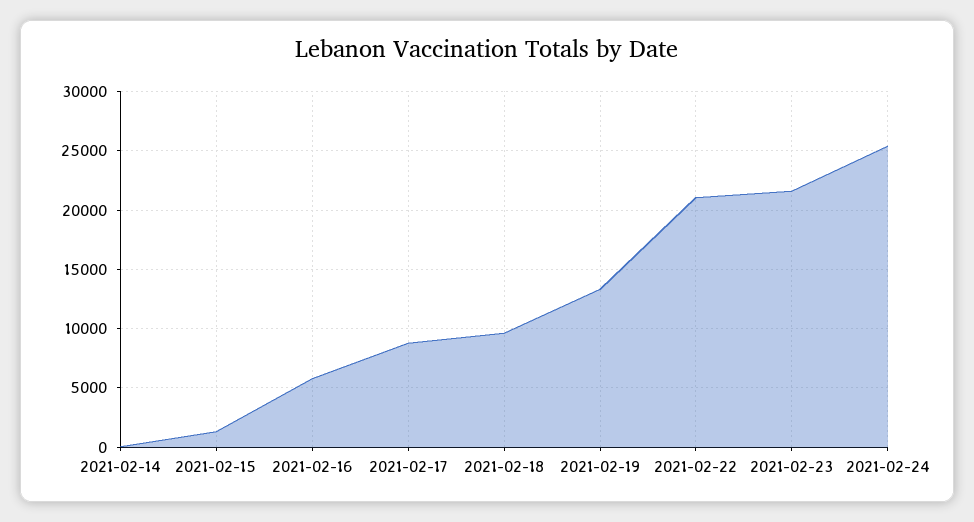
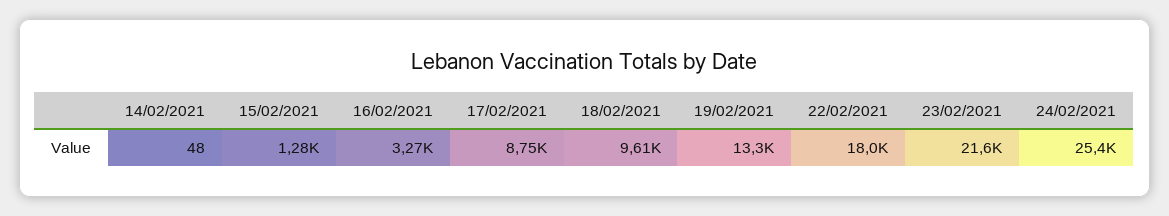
2021-02-16: 6000 -> 3270
2021-02-22: 21000 -> 18000

